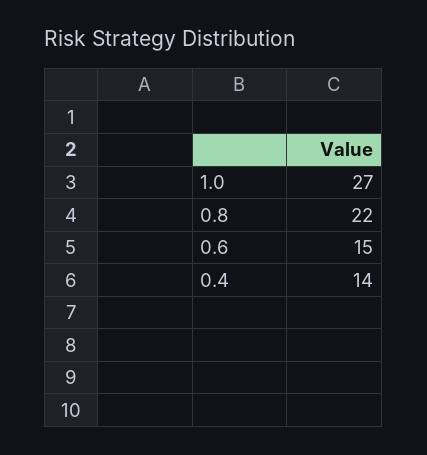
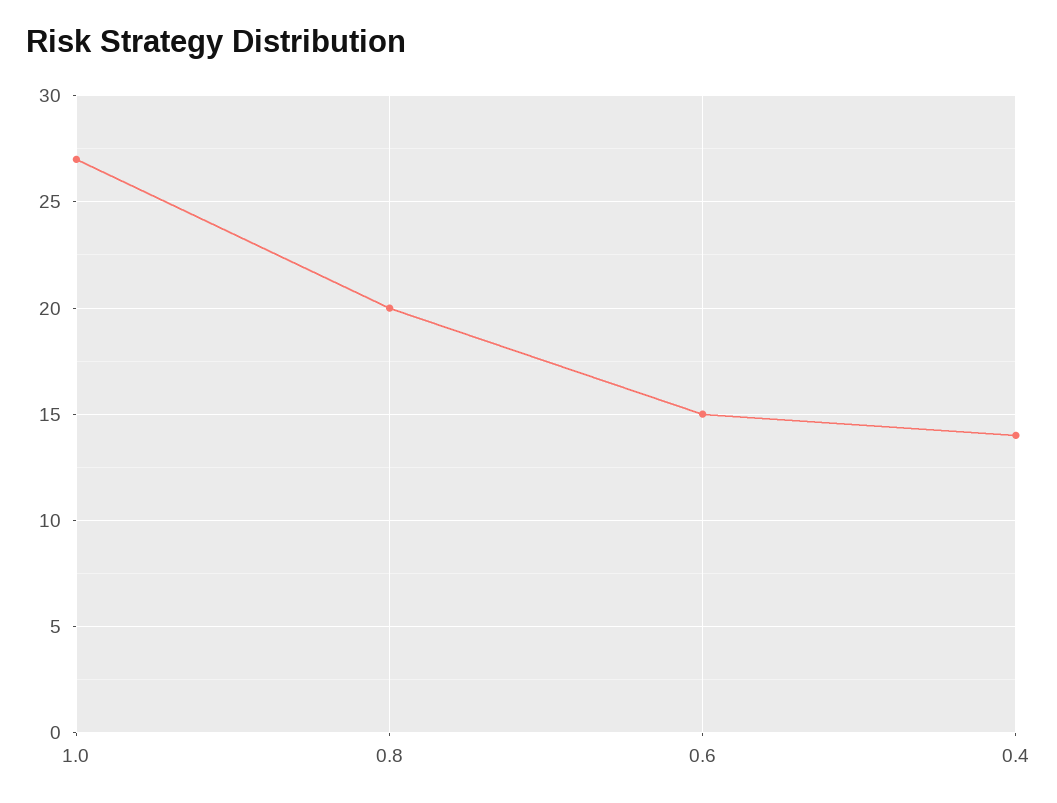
0.8: 22 -> 20

